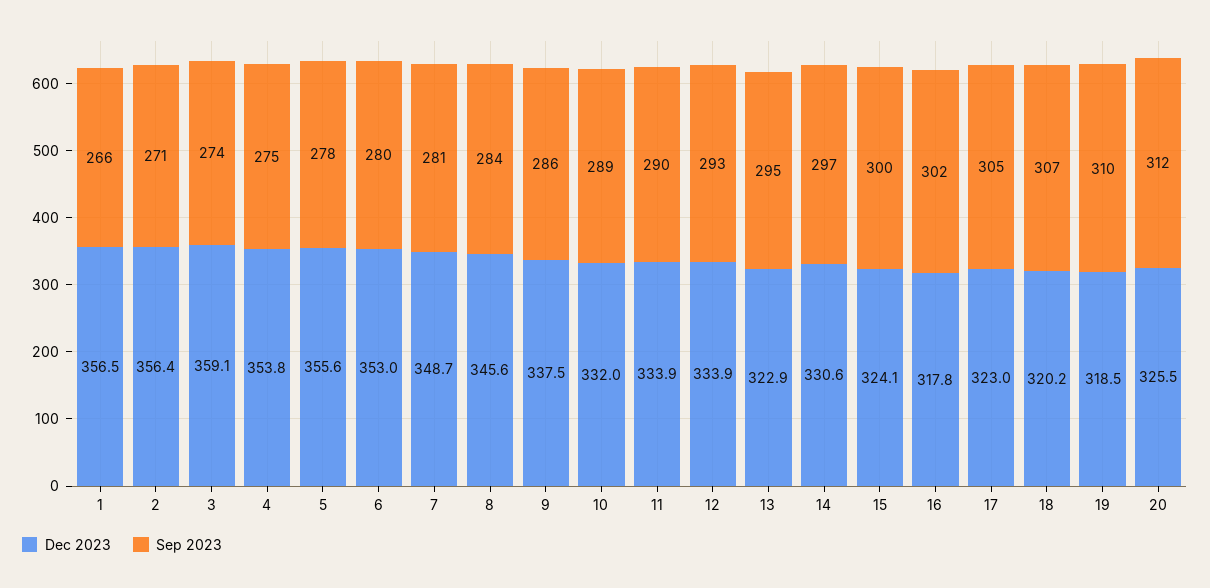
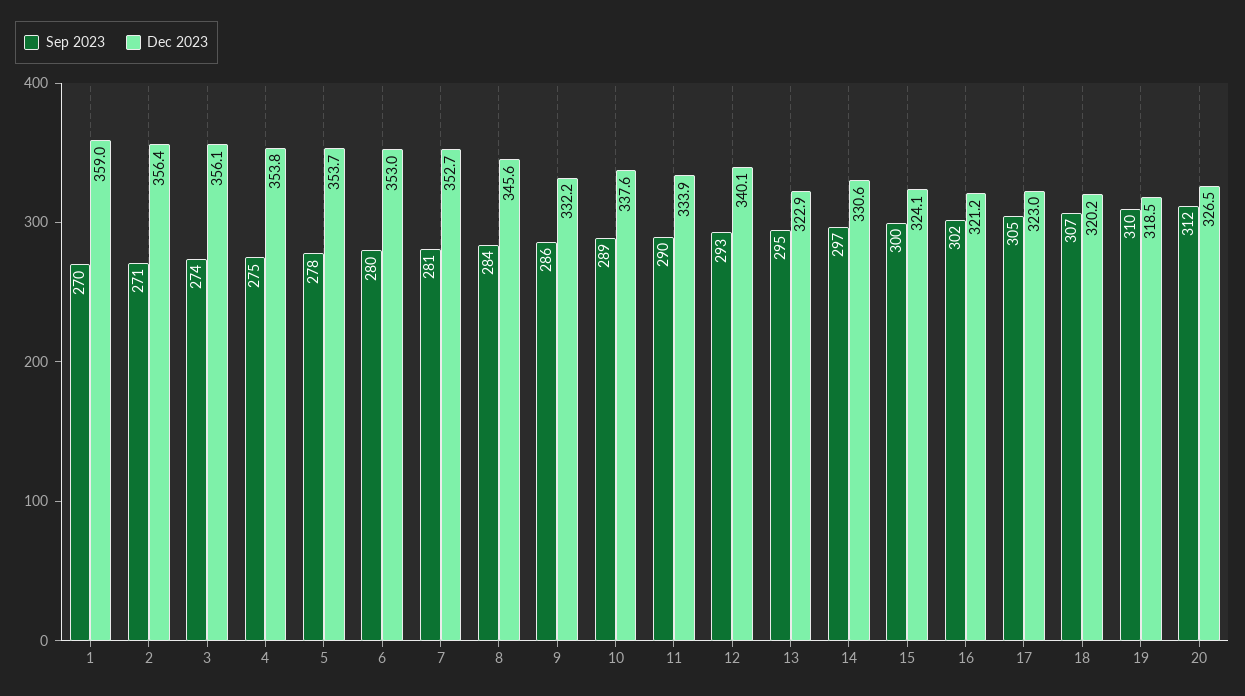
Dec 2023, 1: 356.5 -> 359
Sep 2023, 1: 266 -> 270
Dec 2023, 3: 359.1 -> 356.1
Dec 2023, 5: 355.6 -> 353.7
Dec 2023, 7: 348.7 -> 352.7
Dec 2023, 9: 337.5 -> 332.2
Dec 2023, 10: 332 -> 337.6
Dec 2023, 12: 333.9 -> 340.1
Dec 2023, 16: 317.8 -> 321.2
Dec 2023, 20: 325.5 -> 326.5

